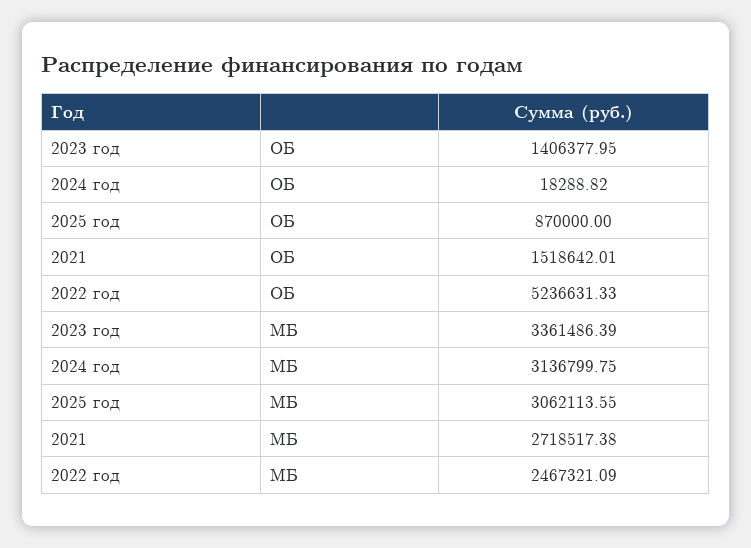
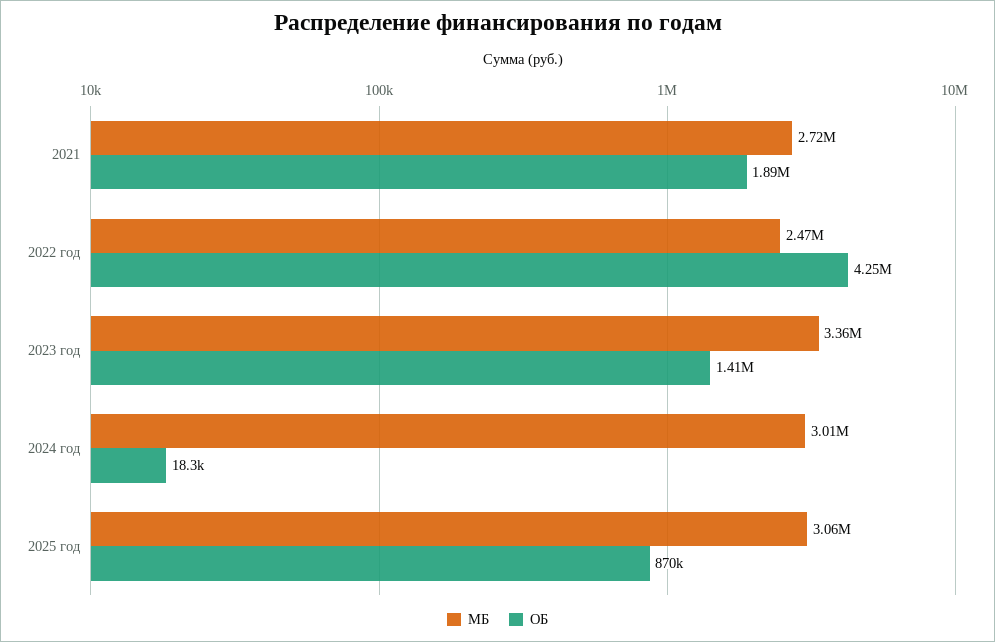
ОБ, 2021: 1518642.01 -> 1890000
ОБ, 2022 год: 5236631.33 -> 4250000
МБ, 2024 год: 3136799.75 -> 3010000

